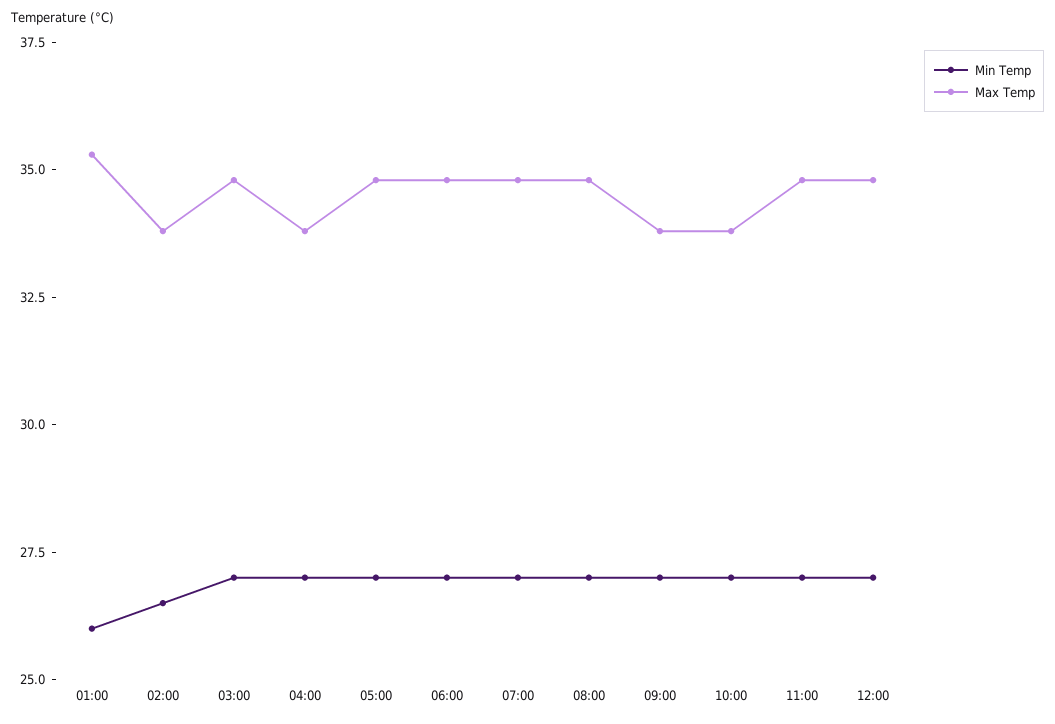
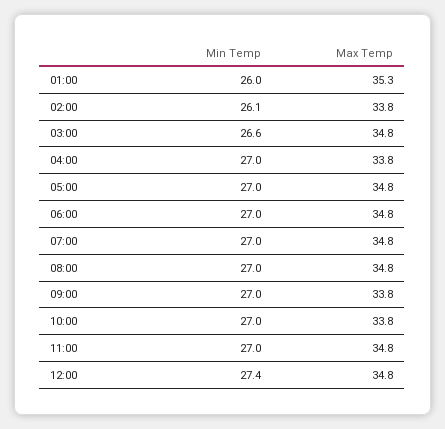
Min Temp, 02:00: 26.5 -> 26.1
Min Temp, 03:00: 27 -> 26.6
Min Temp, 12:00: 27 -> 27.4

